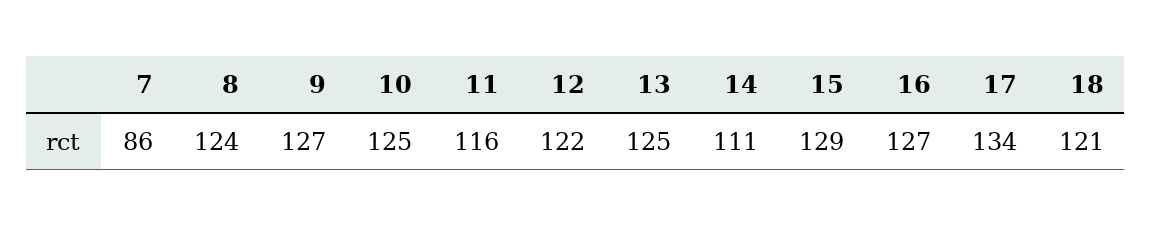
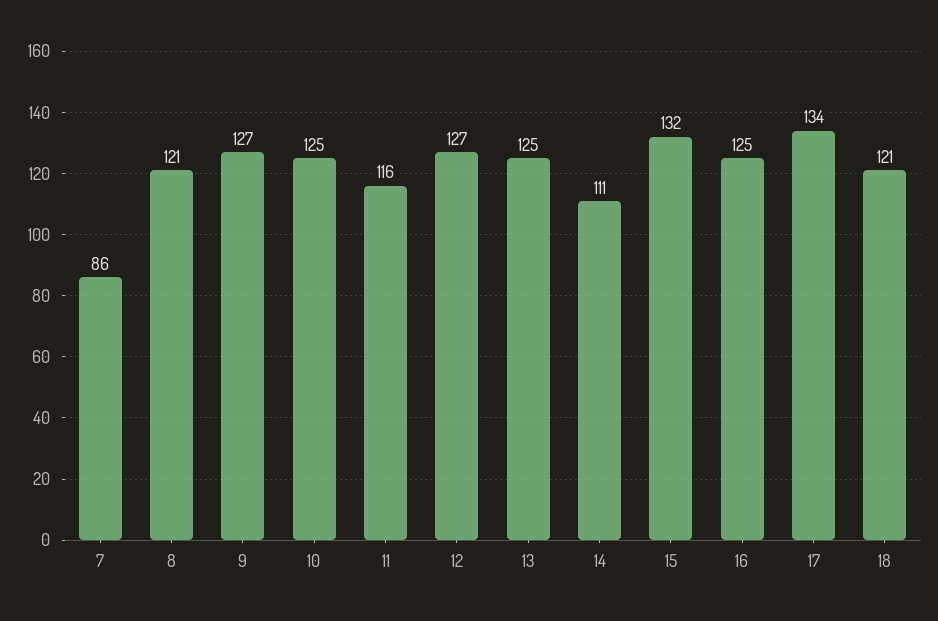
8: 124 -> 121
12: 122 -> 127
15: 129 -> 132
16: 127 -> 125

